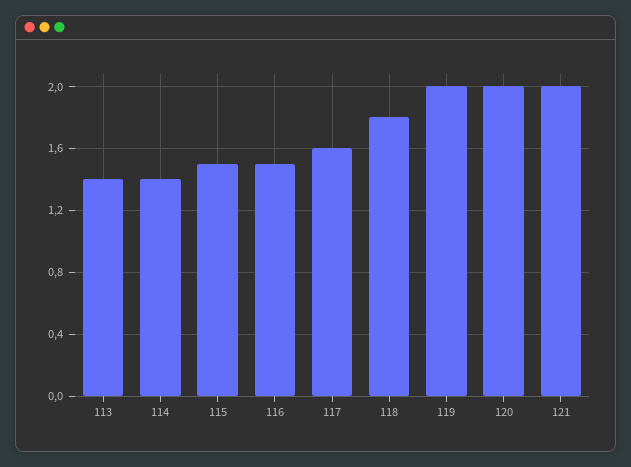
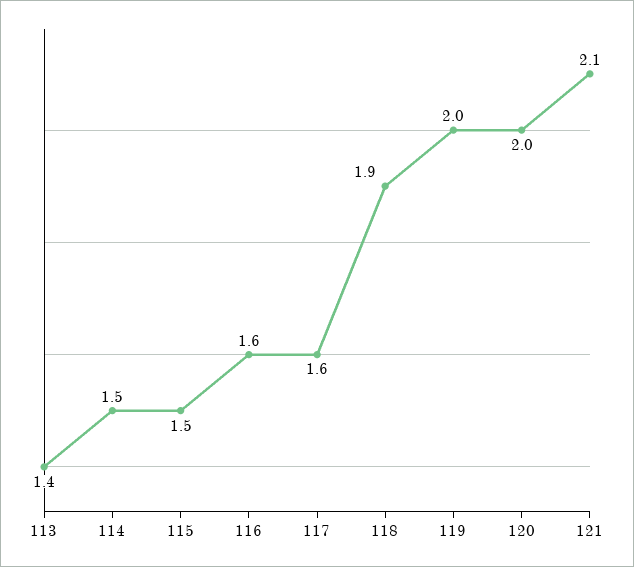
114: 1.4 -> 1.5
116: 1.5 -> 1.6
118: 1.8 -> 1.9
121: 2 -> 2.1

